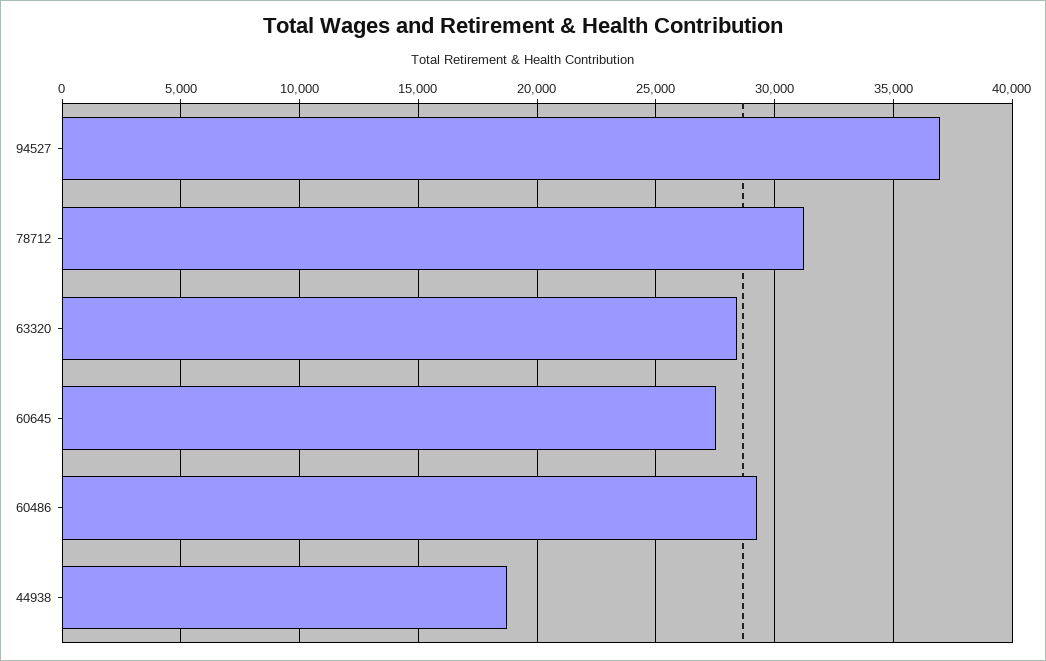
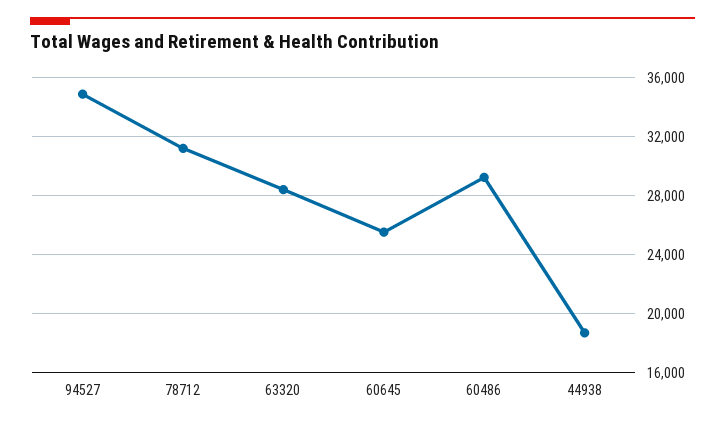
94527: 37000 -> 35000
60645: 27500 -> 25500

